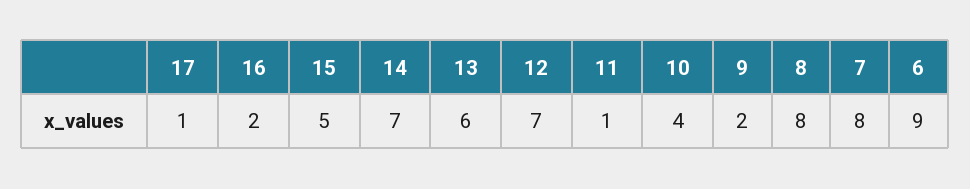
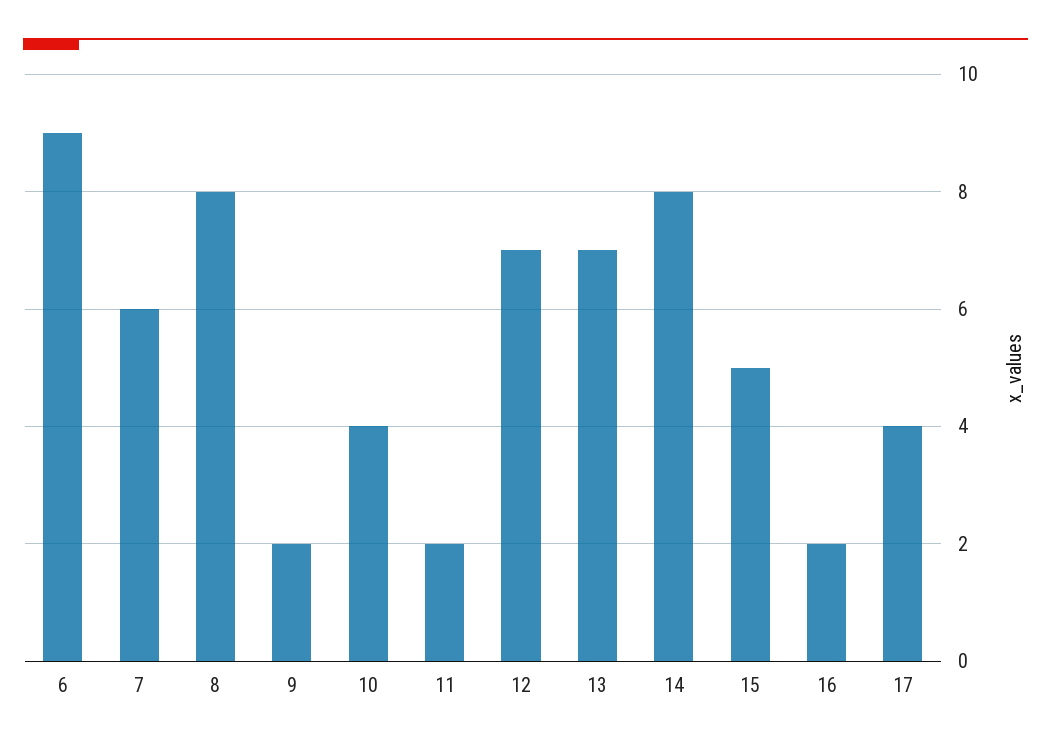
17: 1 -> 4
14: 7 -> 8
13: 6 -> 7
11: 1 -> 2
7: 8 -> 6

